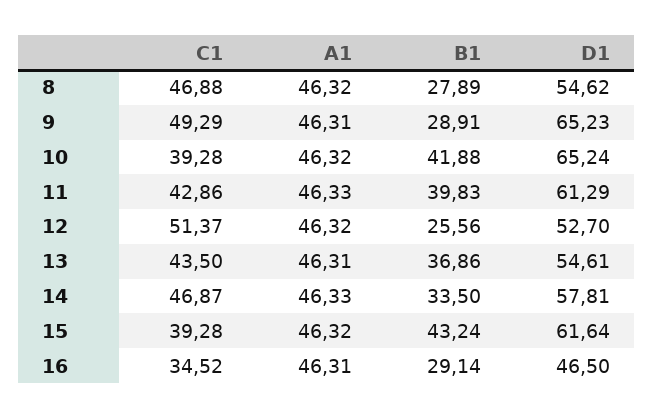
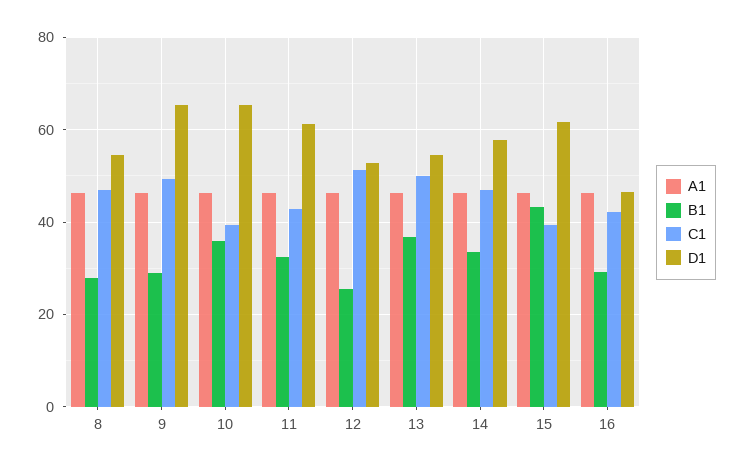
B1, 10: 41.88 -> 36
B1, 11: 39.83 -> 32
C1, 13: 43.5 -> 50
C1, 16: 34.52 -> 42

